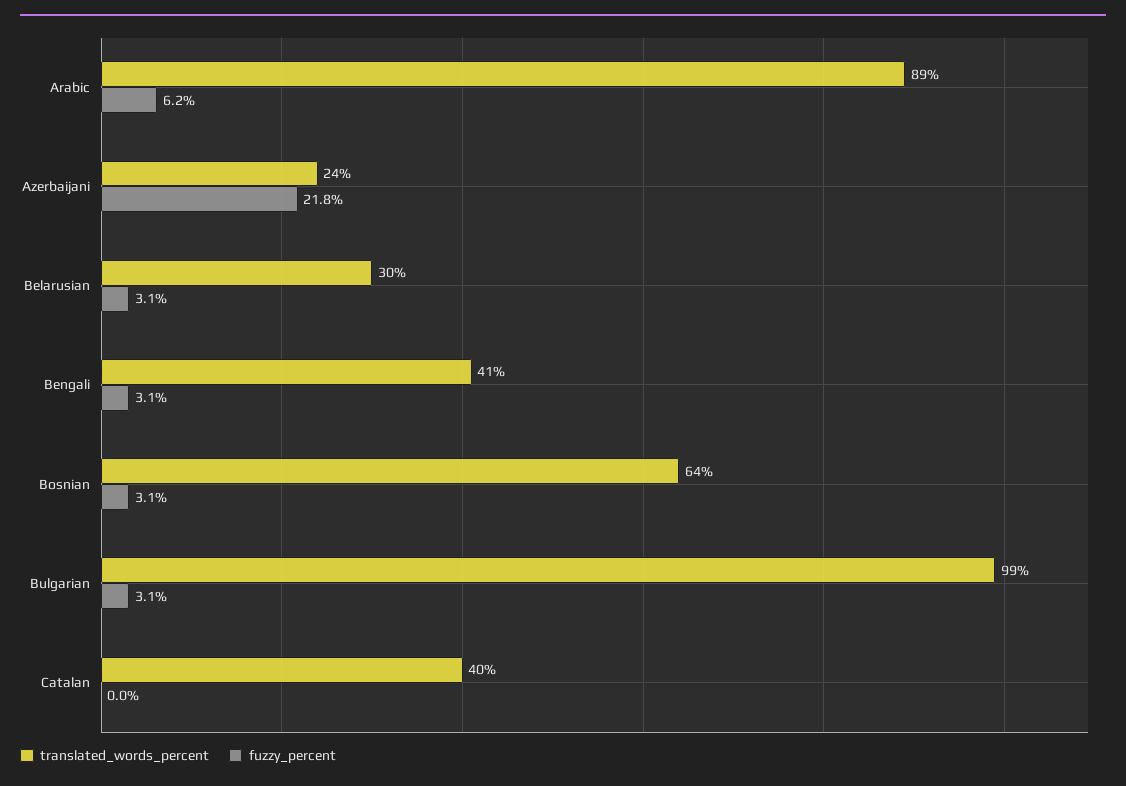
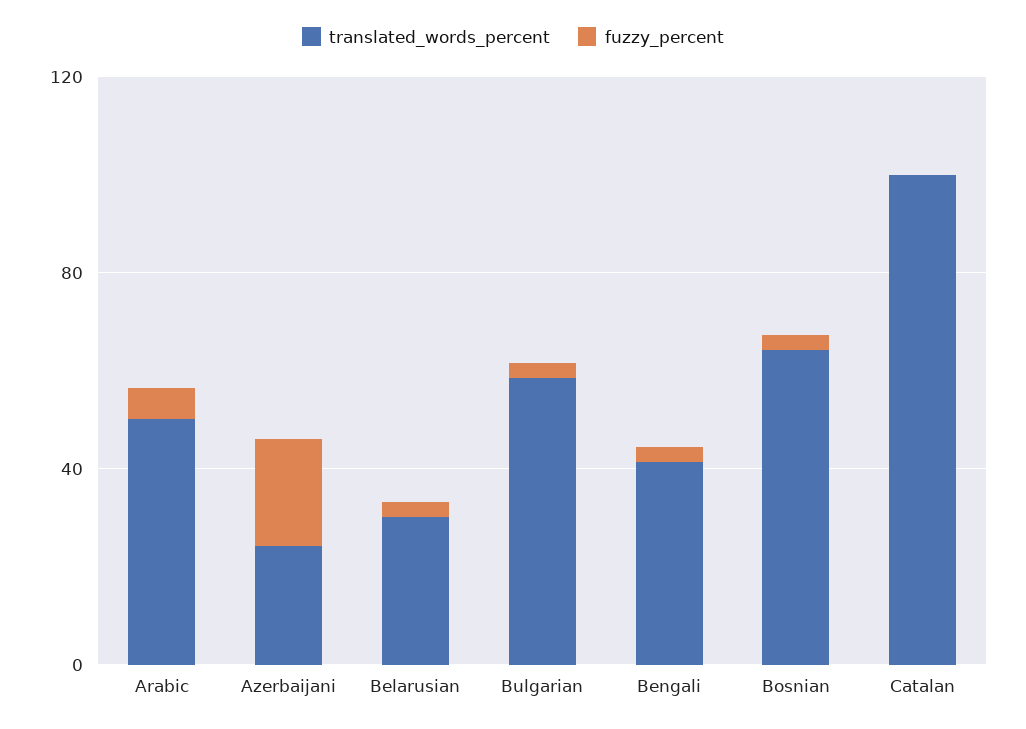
translated_words_percent, Arabic: 89 -> 50
translated_words_percent, Bulgarian: 99 -> 60
translated_words_percent, Catalan: 40 -> 100

